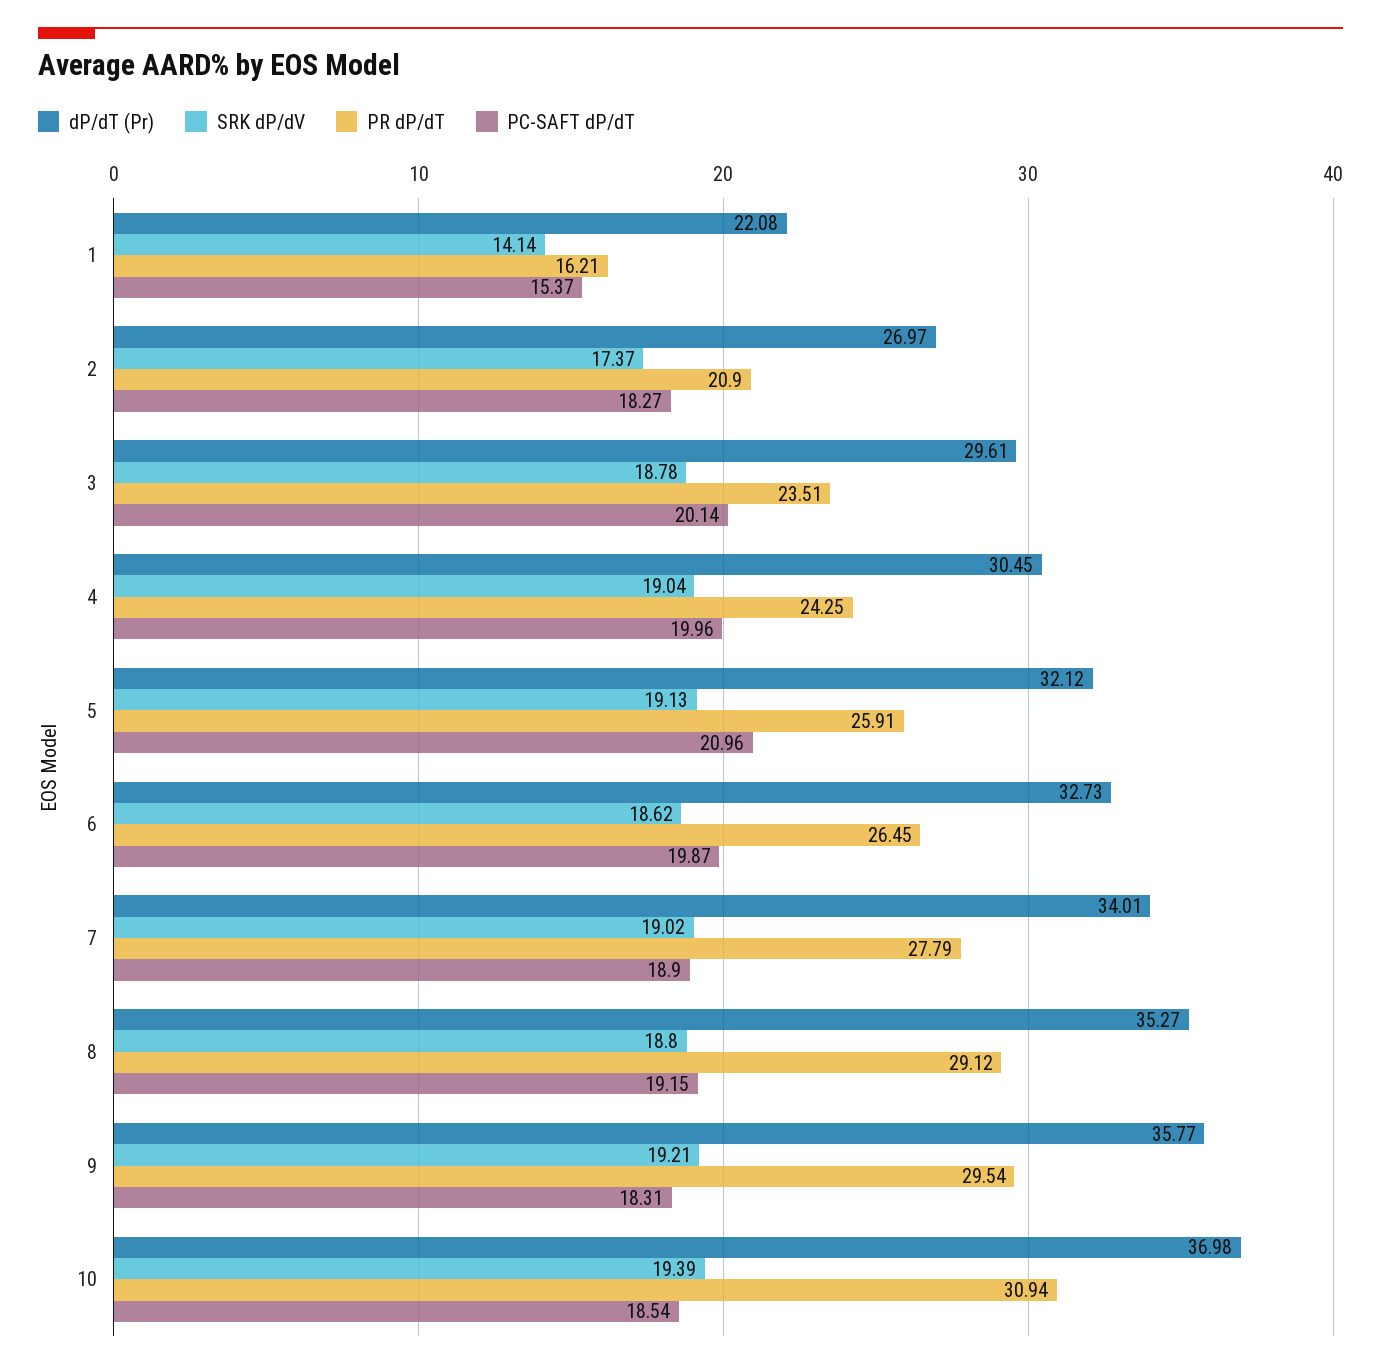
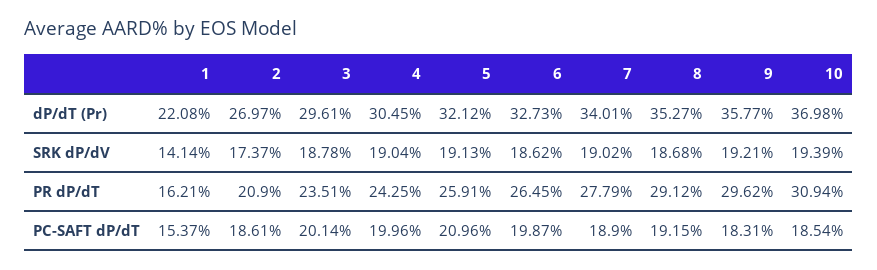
PC-SAFT dP/dT, 2: 18.27 -> 18.61
SRK dP/dV, 8: 18.8 -> 18.68
PR dP/dT, 9: 29.54 -> 29.62

